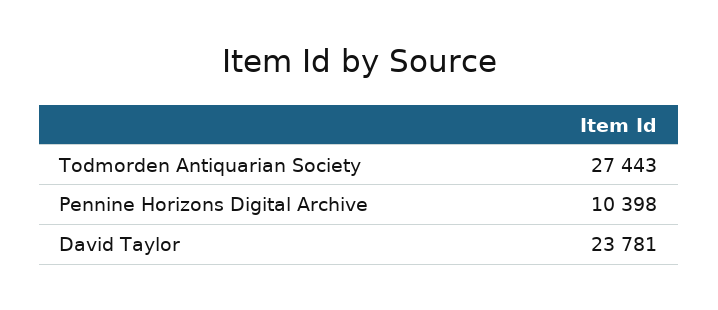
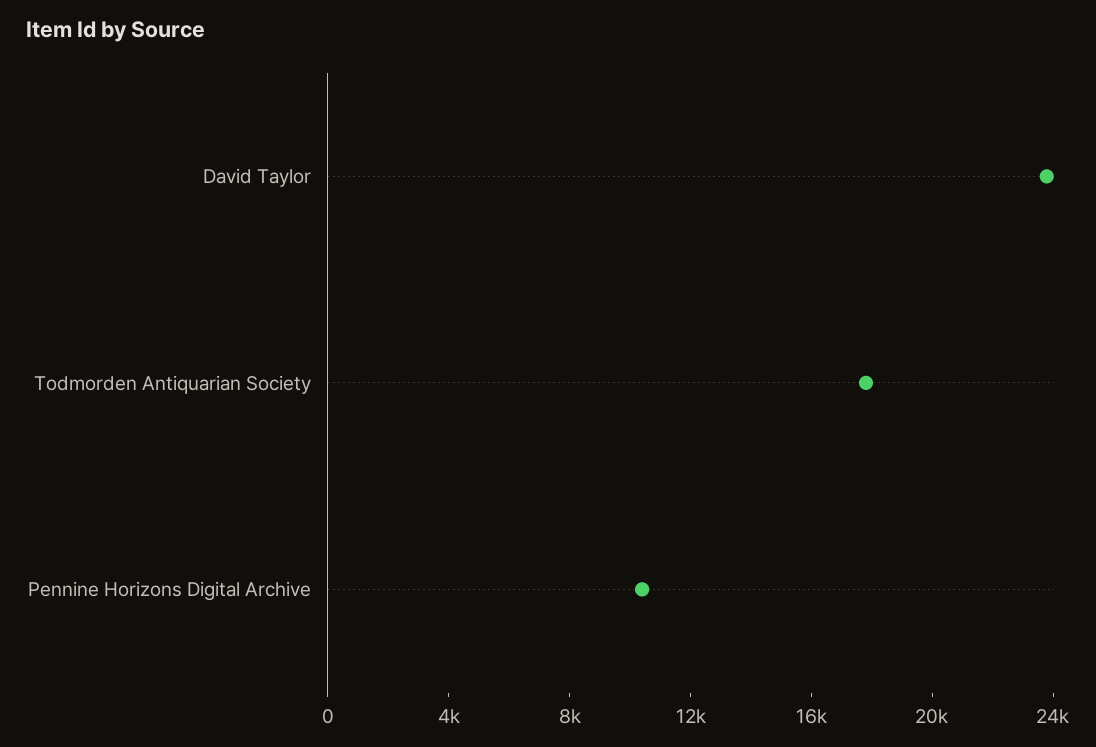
Todmorden Antiquarian Society: 27443 -> 18000

